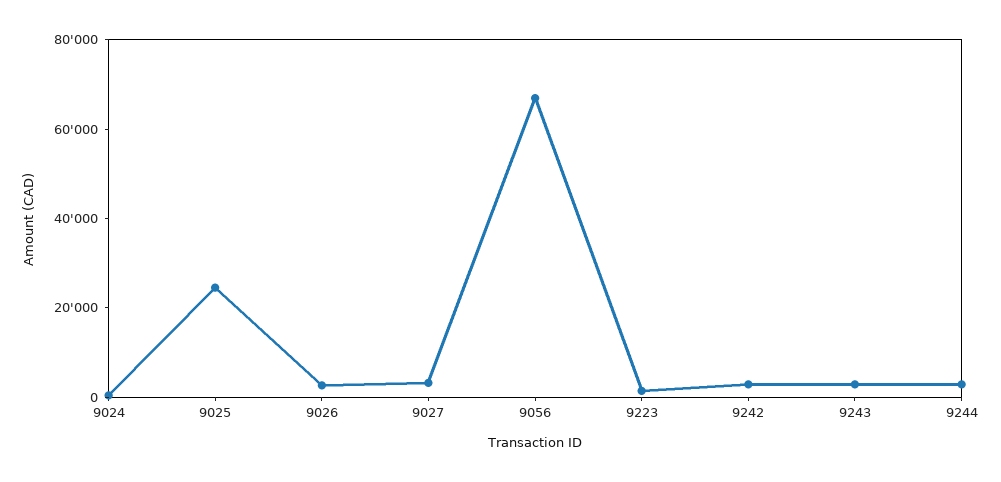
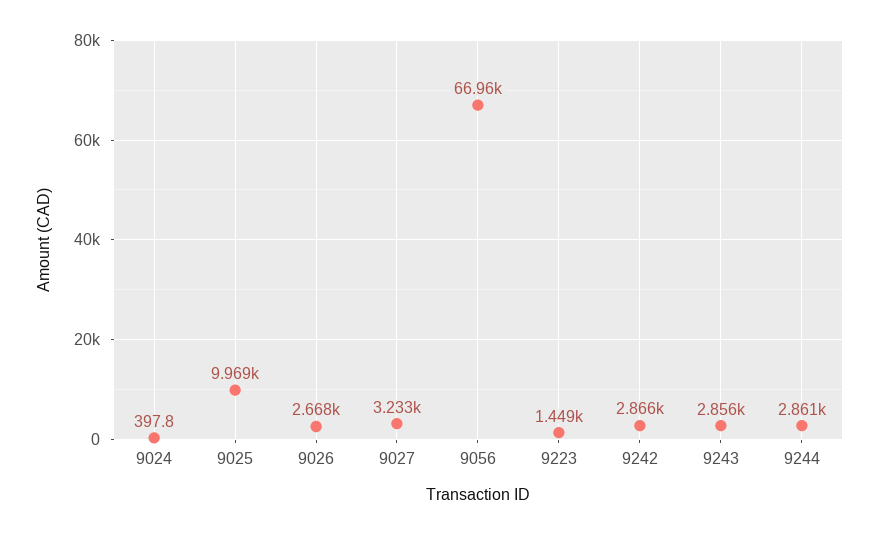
9025: 25000 -> 9969

